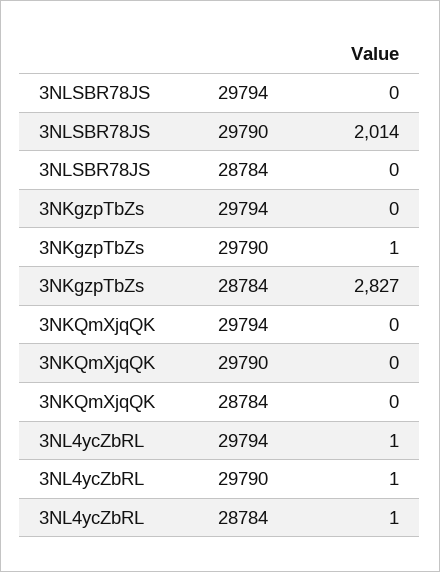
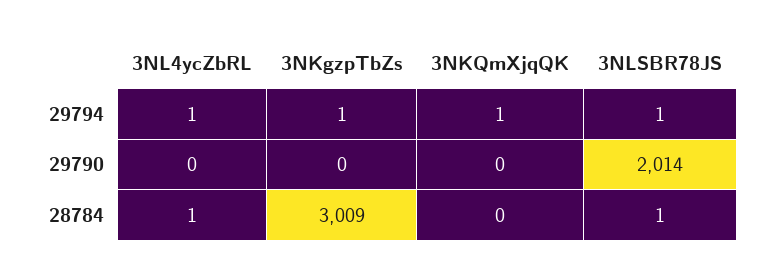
3NLSBR78JS, 29794: 0 -> 1
3NLSBR78JS, 28784: 0 -> 1
3NKgzpTbZs, 29794: 0 -> 1
3NKgzpTbZs, 29790: 1 -> 0
3NKgzpTbZs, 28784: 2827 -> 3009
3NKQmXjqQK, 29794: 0 -> 1
3NL4ycZbRL, 29790: 1 -> 0

